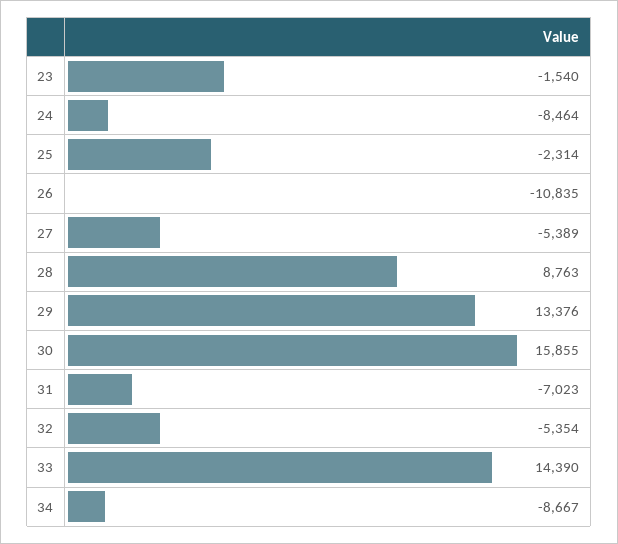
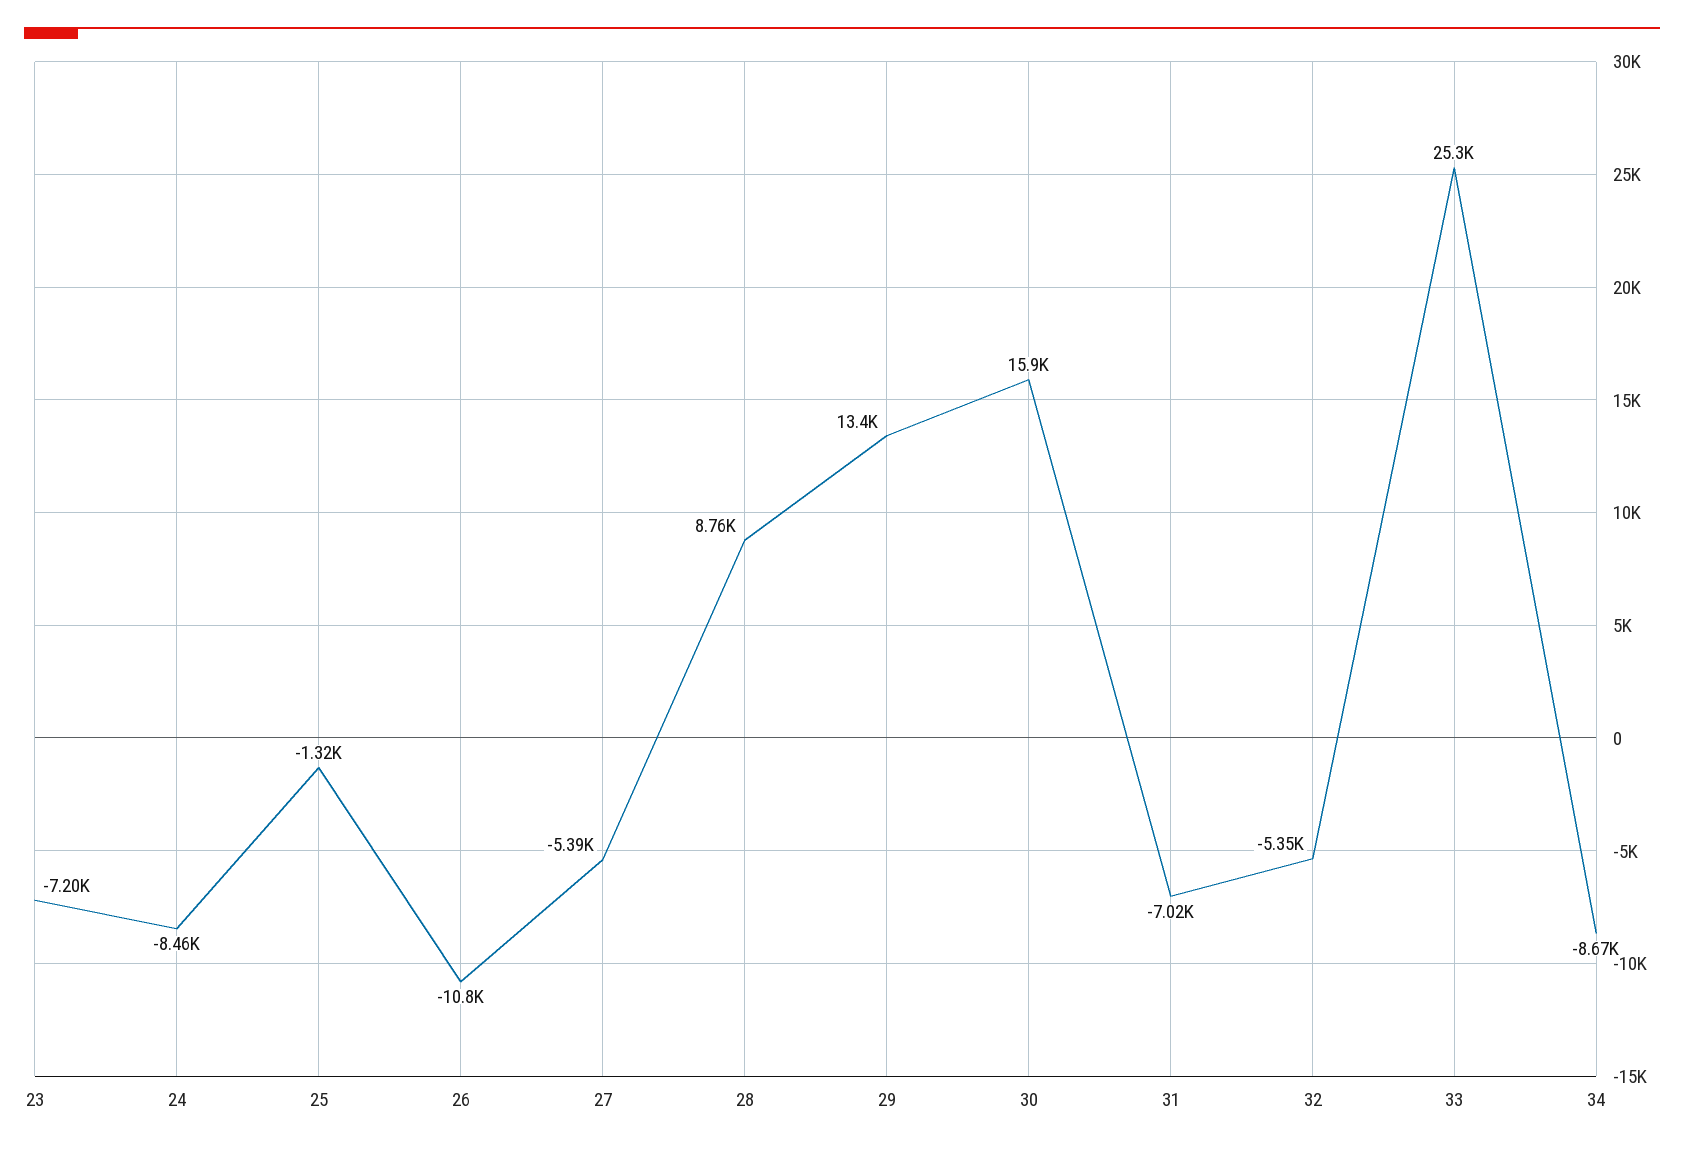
23: -1540 -> -7200
25: -2314 -> -1320
33: 14390 -> 25300

